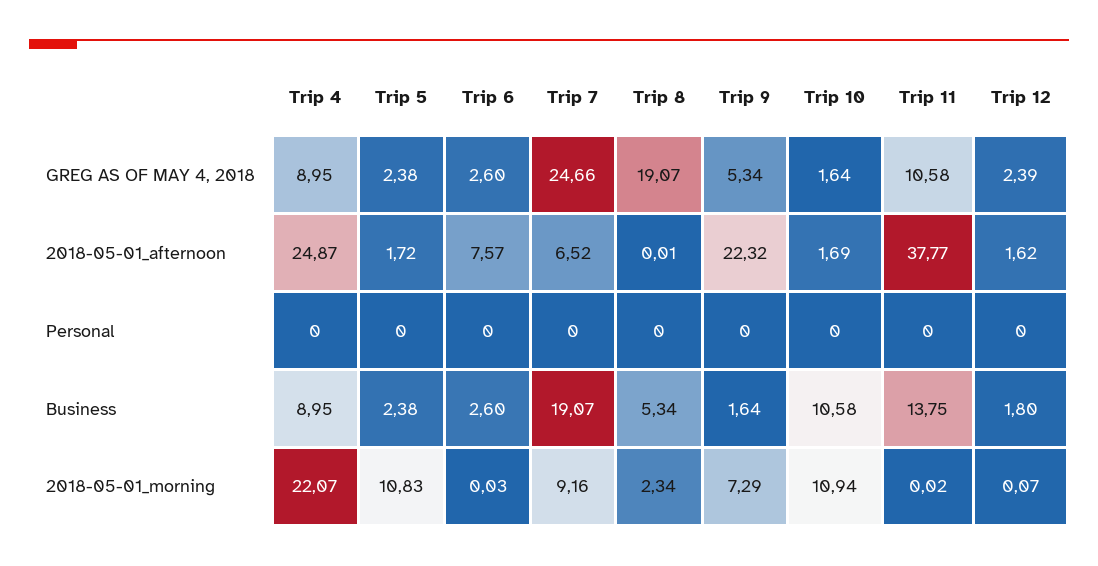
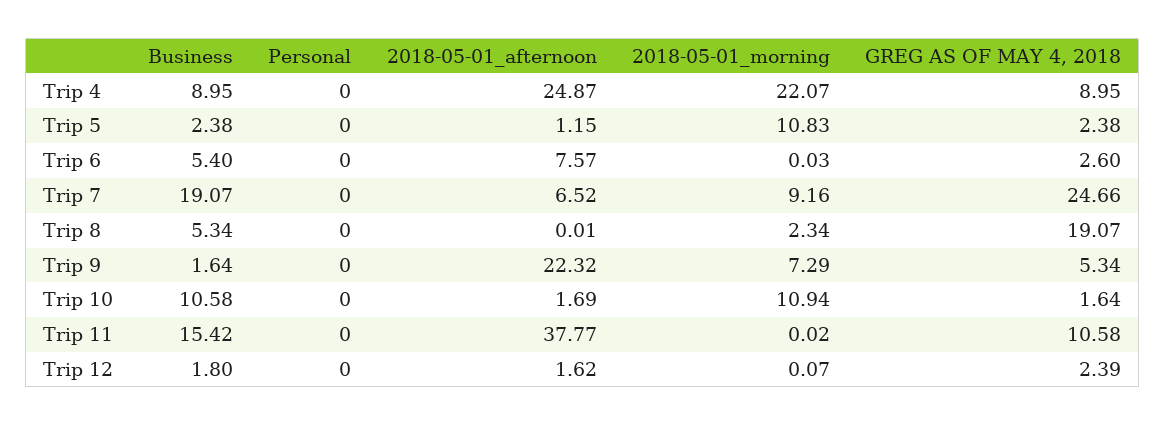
Trip 5, 2018-05-01_afternoon: 1.72 -> 1.15
Trip 6, Business: 2.6 -> 5.4
Trip 11, Business: 13.75 -> 15.42

